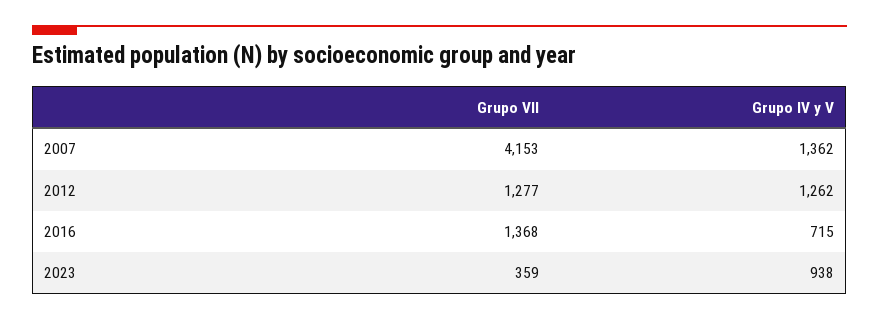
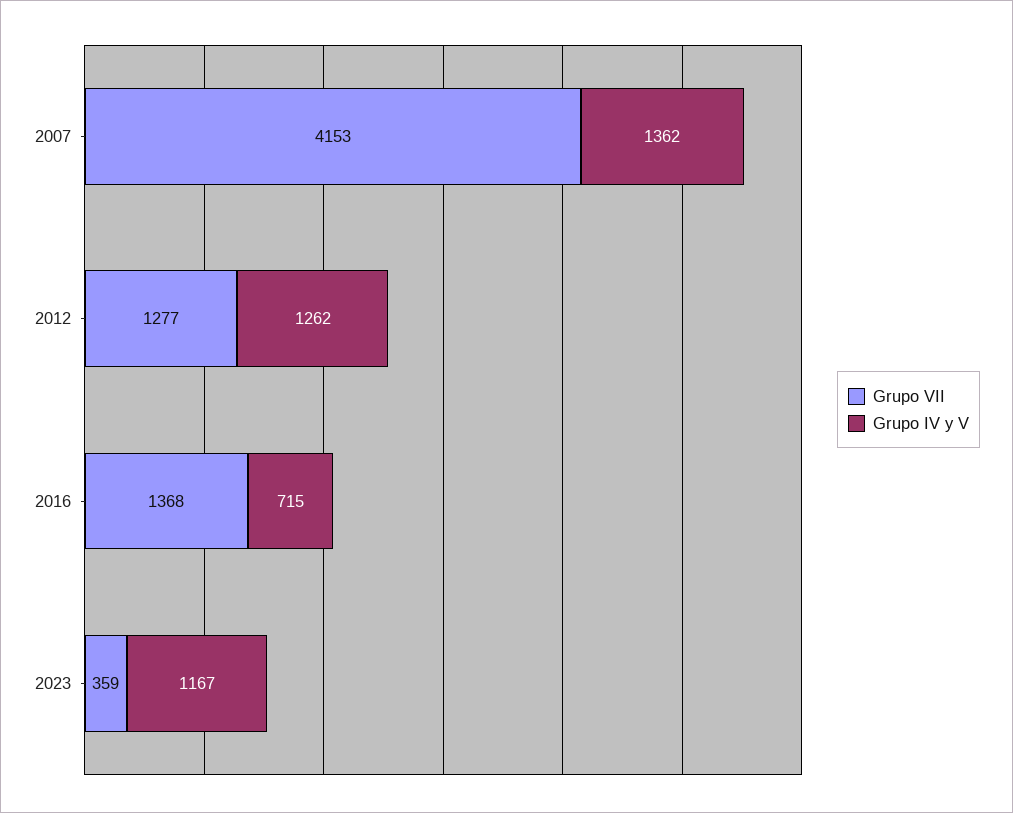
Grupo IV y V, 2023: 938 -> 1167

